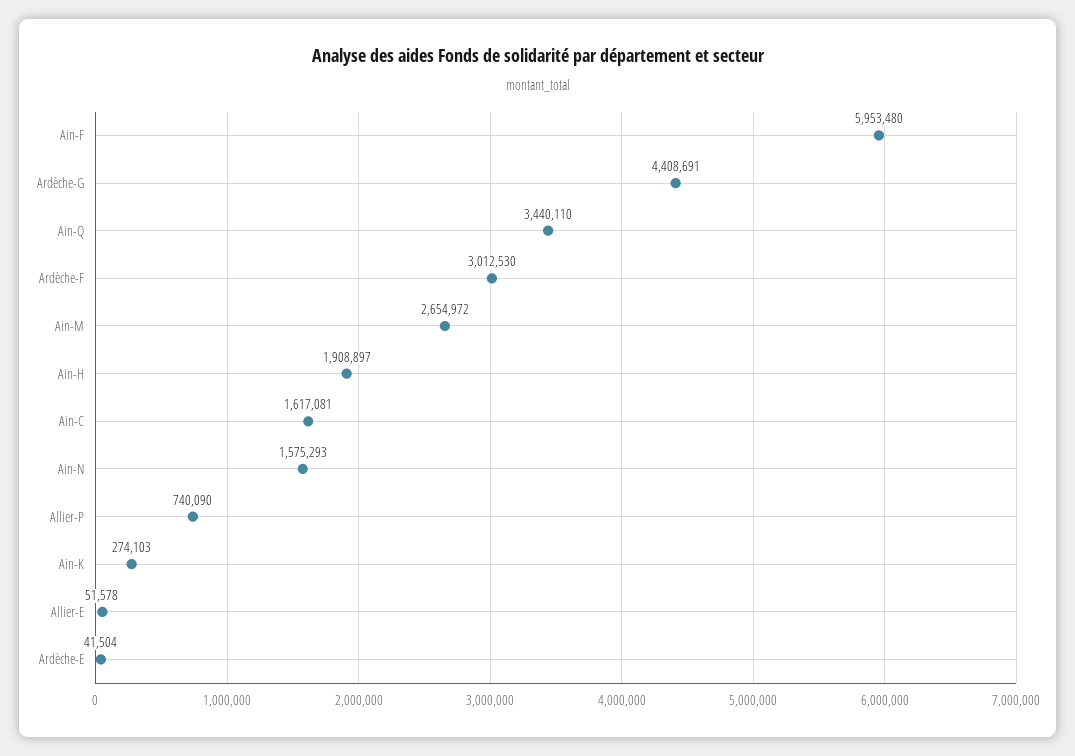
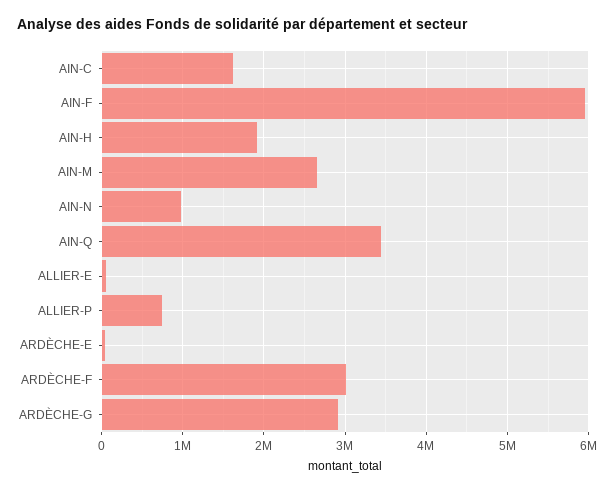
Ardèche-G: 4408691 -> 2900000
Ain-N: 1575293 -> 1000000
Ain-K: 274103 -> none

